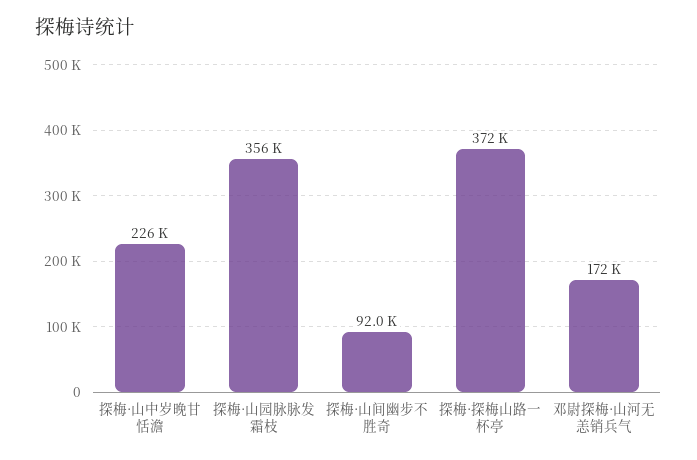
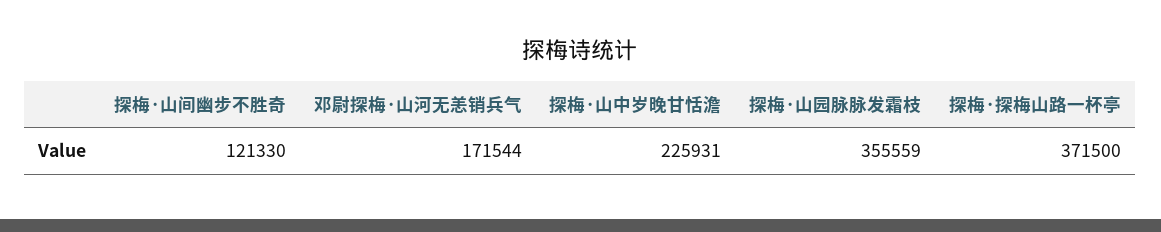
探梅·山间幽步不胜奇: 92000 -> 121330

